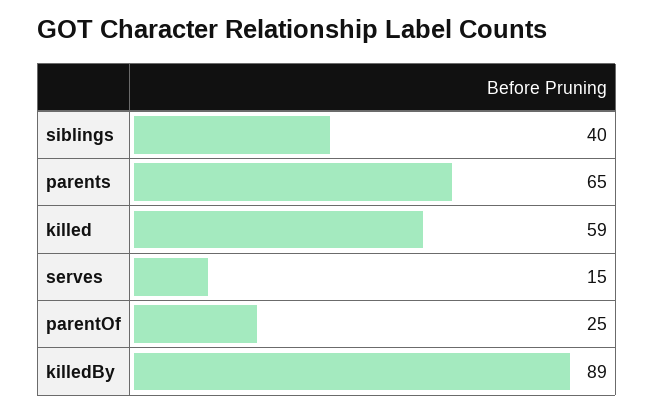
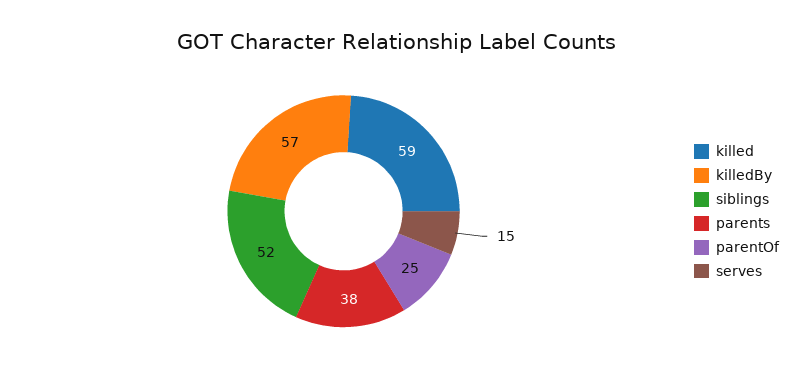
siblings: 40 -> 52
parents: 65 -> 38
killedBy: 89 -> 57

